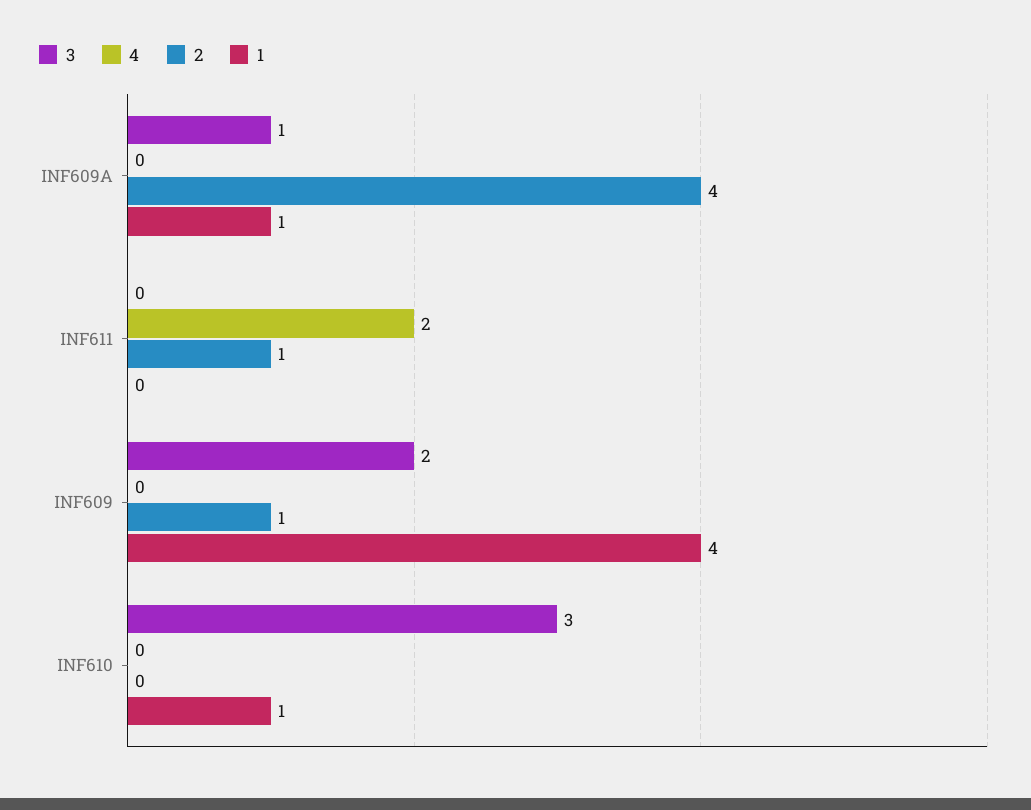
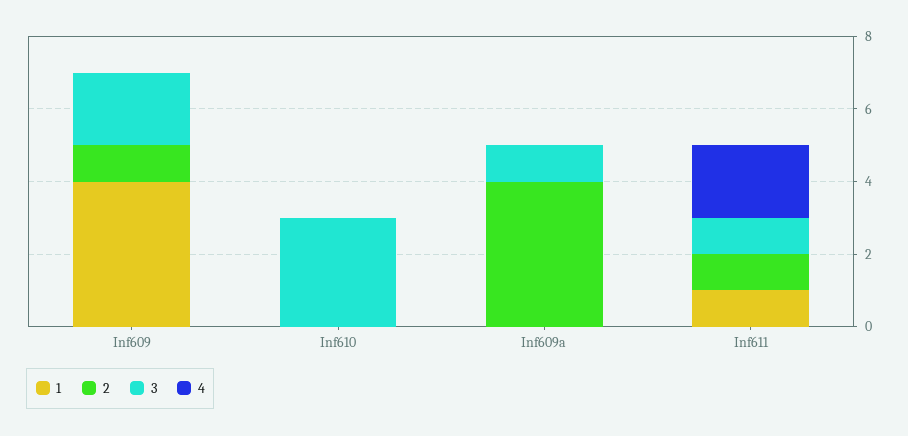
1, INF609A: 1 -> 0
3, INF611: 0 -> 1
1, INF611: 0 -> 1
1, INF610: 1 -> 0

